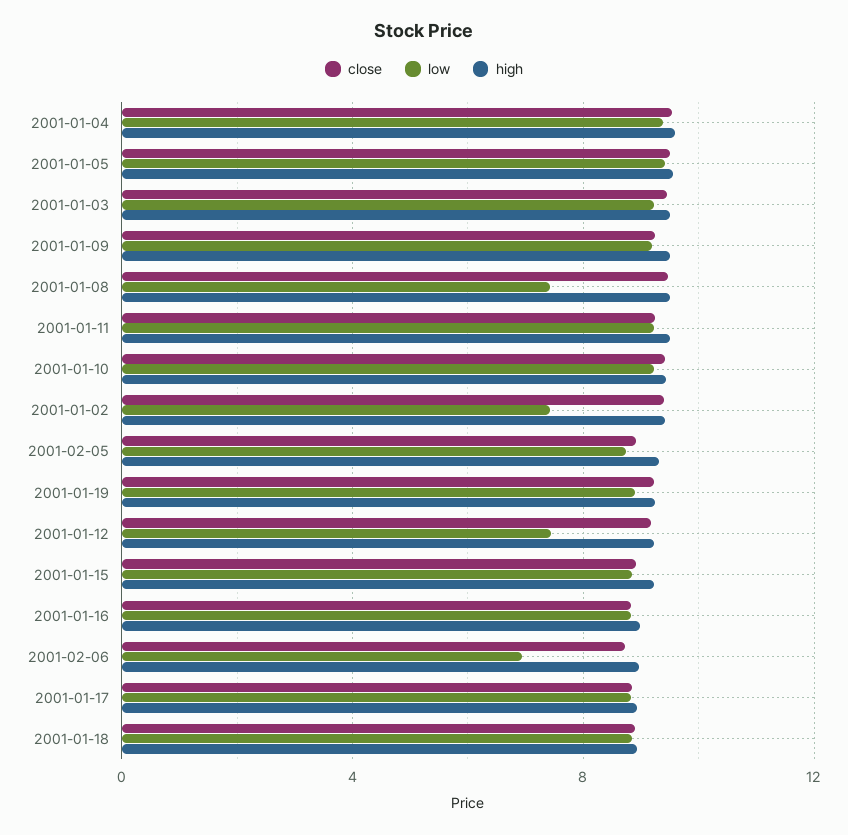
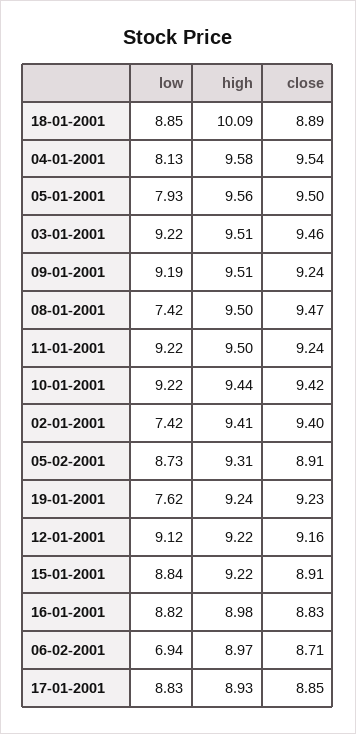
low, 2001-01-04: 9.5 -> 8.13
low, 2001-01-05: 9.5 -> 7.93
low, 2001-01-19: 9 -> 7.62
low, 2001-01-12: 7.5 -> 9.12
high, 2001-01-18: 9 -> 10.09

